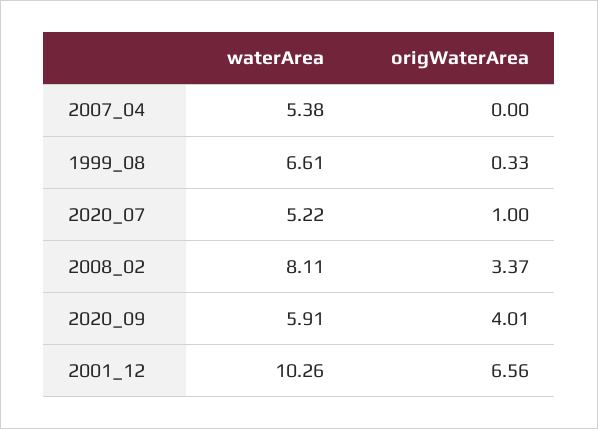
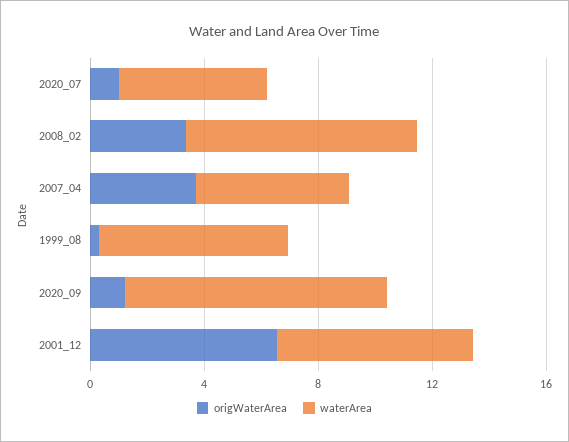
origWaterArea, 2007_04: 0 -> 4
waterArea, 2020_09: 5.91 -> 9
origWaterArea, 2020_09: 4.01 -> 1
waterArea, 2001_12: 10.26 -> 7

